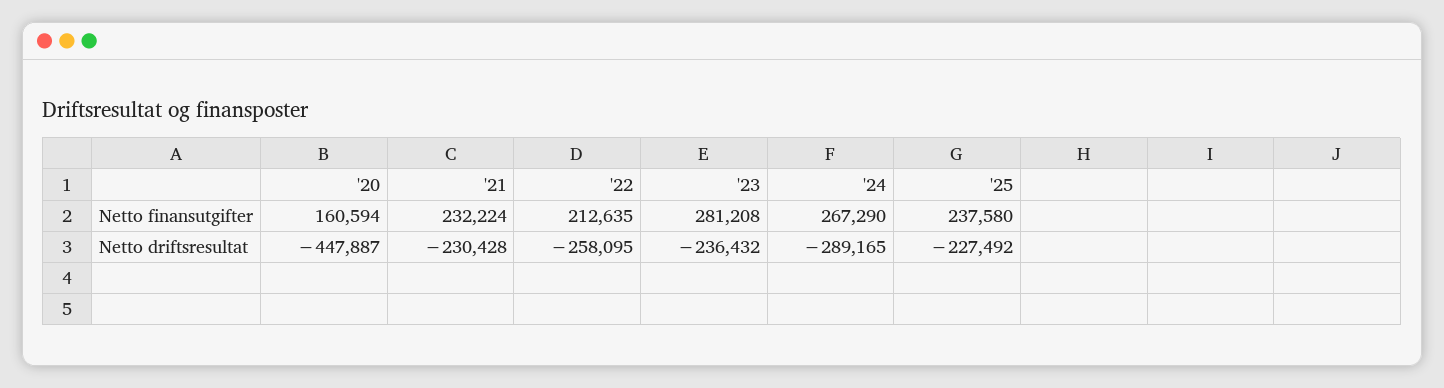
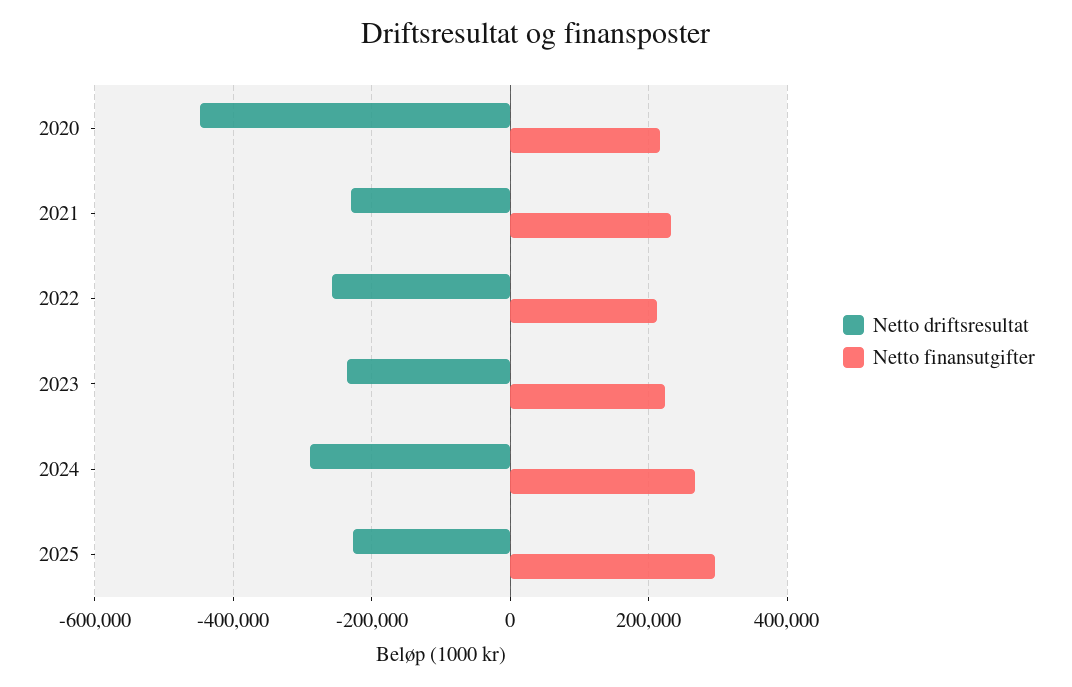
Netto finansutgifter, '20: 160594 -> 220000
Netto finansutgifter, '23: 281208 -> 220000
Netto finansutgifter, '25: 237580 -> 300000

